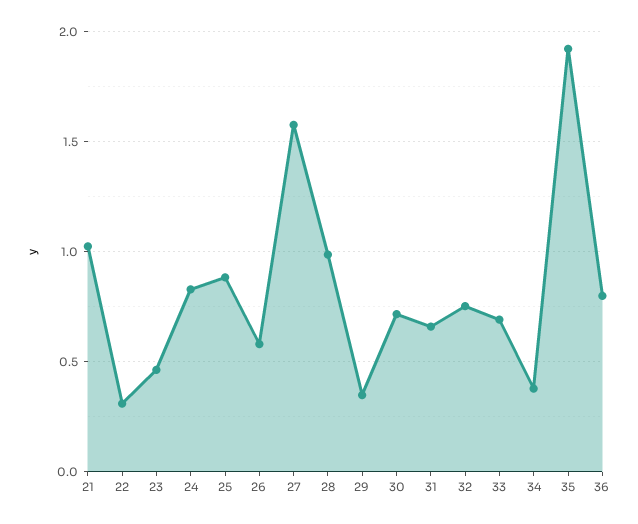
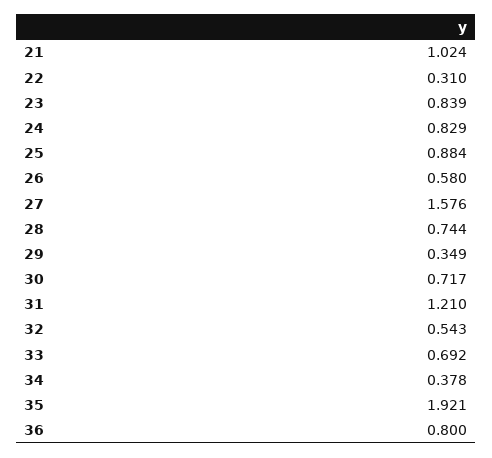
23: 0.45 -> 0.839
28: 1 -> 0.744
31: 0.65 -> 1.21
32: 0.75 -> 0.543

